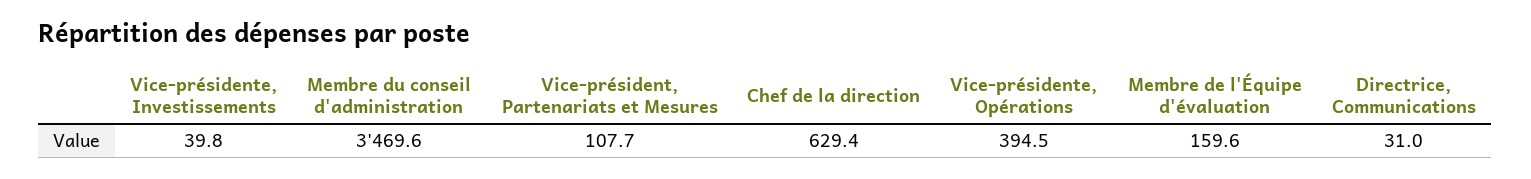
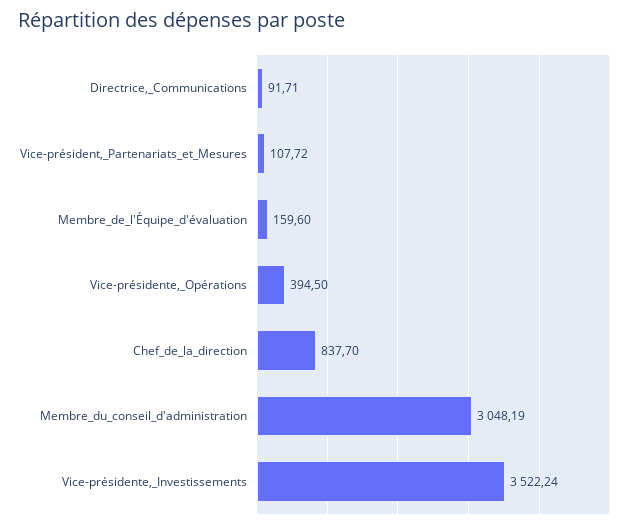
Vice-présidente, Investissements: 39.8 -> 3522.24
Membre du conseil d'administration: 3469.6 -> 3048.19
Chef de la direction: 629.4 -> 837.7
Directrice, Communications: 31 -> 91.71

